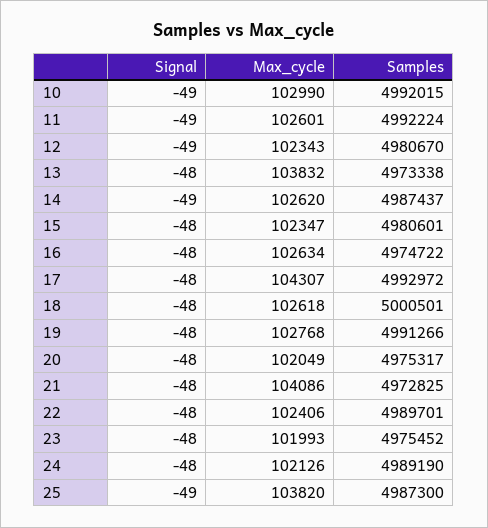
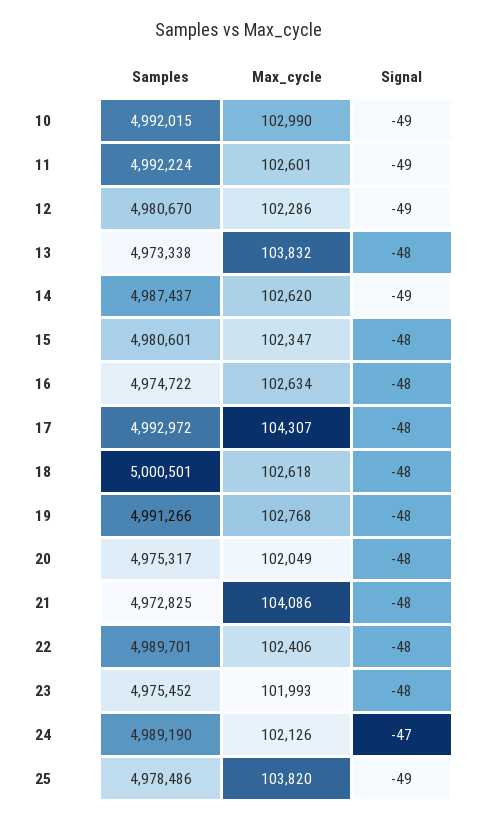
Max_cycle, 12: 102343 -> 102286
Signal, 24: -48 -> -47
Samples, 25: 4987300 -> 4978486

